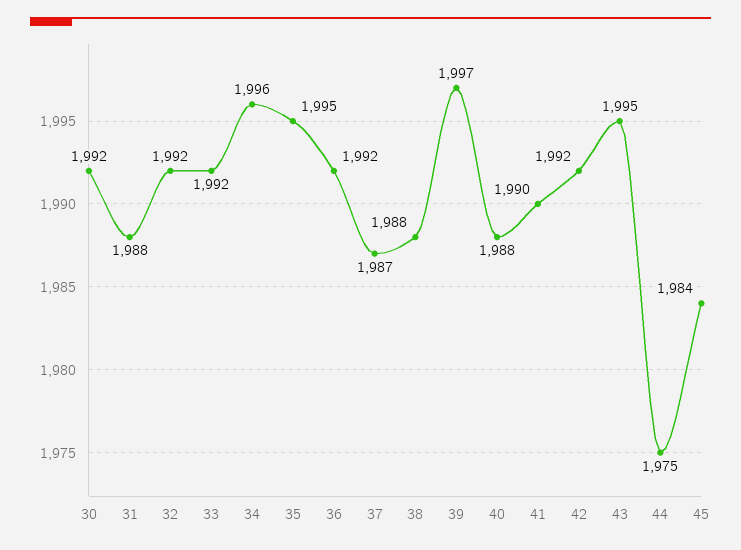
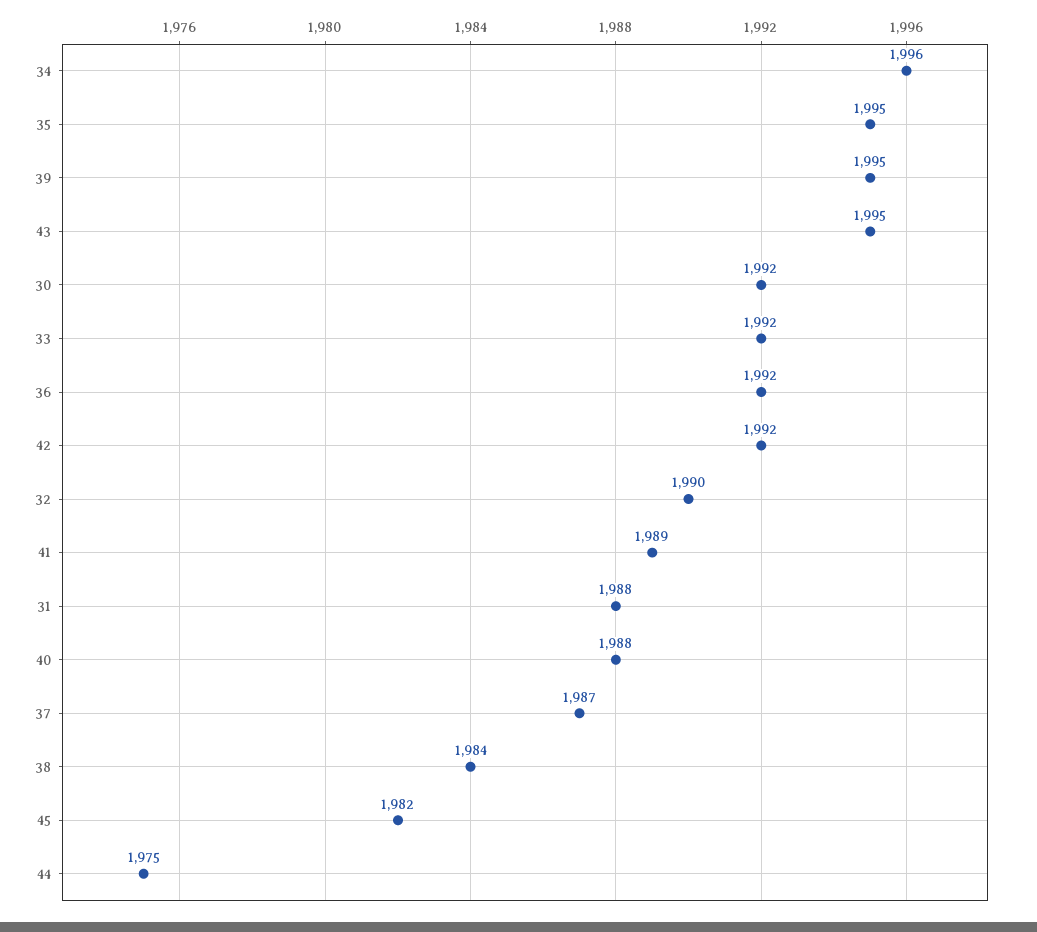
32: 1992 -> 1990
38: 1988 -> 1984
39: 1997 -> 1995
41: 1990 -> 1989
45: 1984 -> 1982

